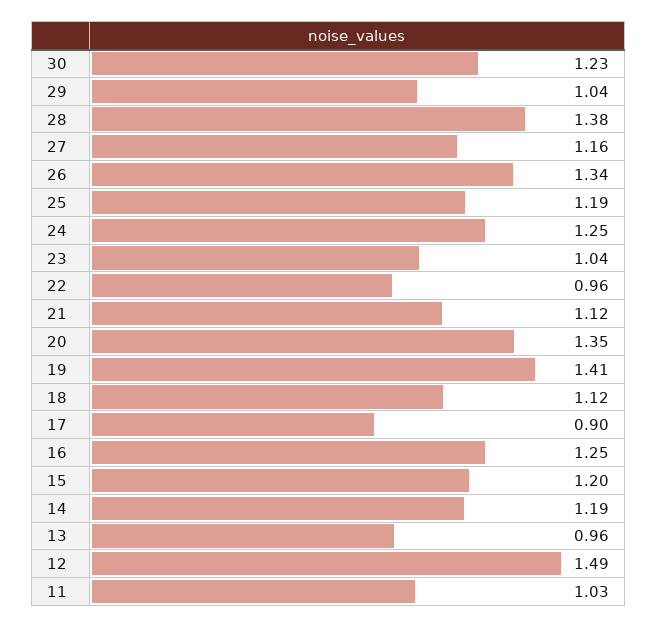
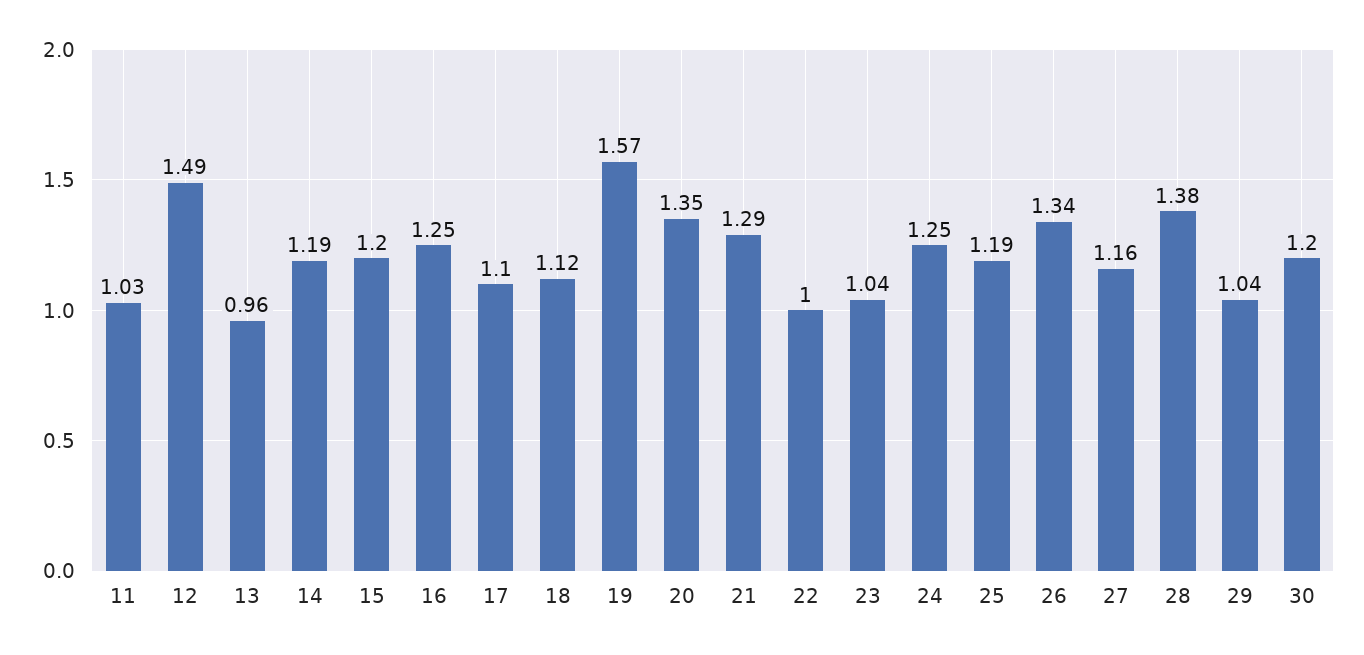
30: 1.23 -> 1.2
22: 0.96 -> 1
21: 1.12 -> 1.29
19: 1.41 -> 1.57
17: 0.9 -> 1.1

